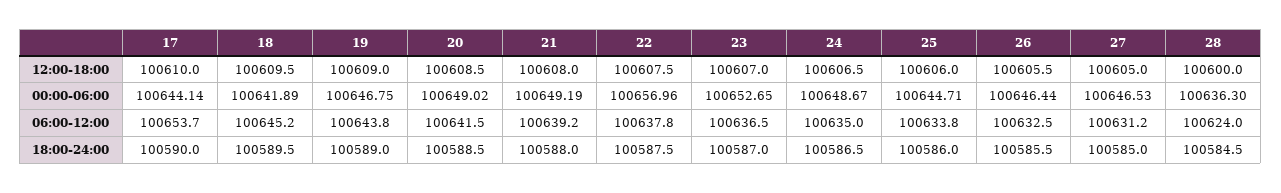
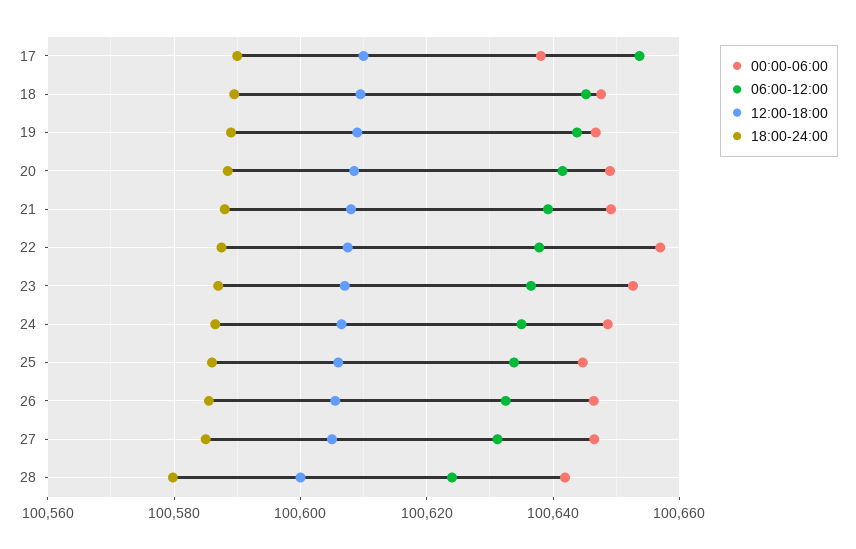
00:00-06:00, 17: 100644.14 -> 100638
00:00-06:00, 18: 100641.89 -> 100648
00:00-06:00, 28: 100636.3 -> 100642
18:00-24:00, 28: 100584.5 -> 100580

